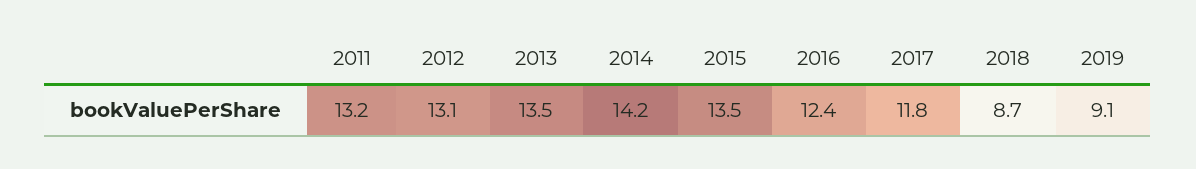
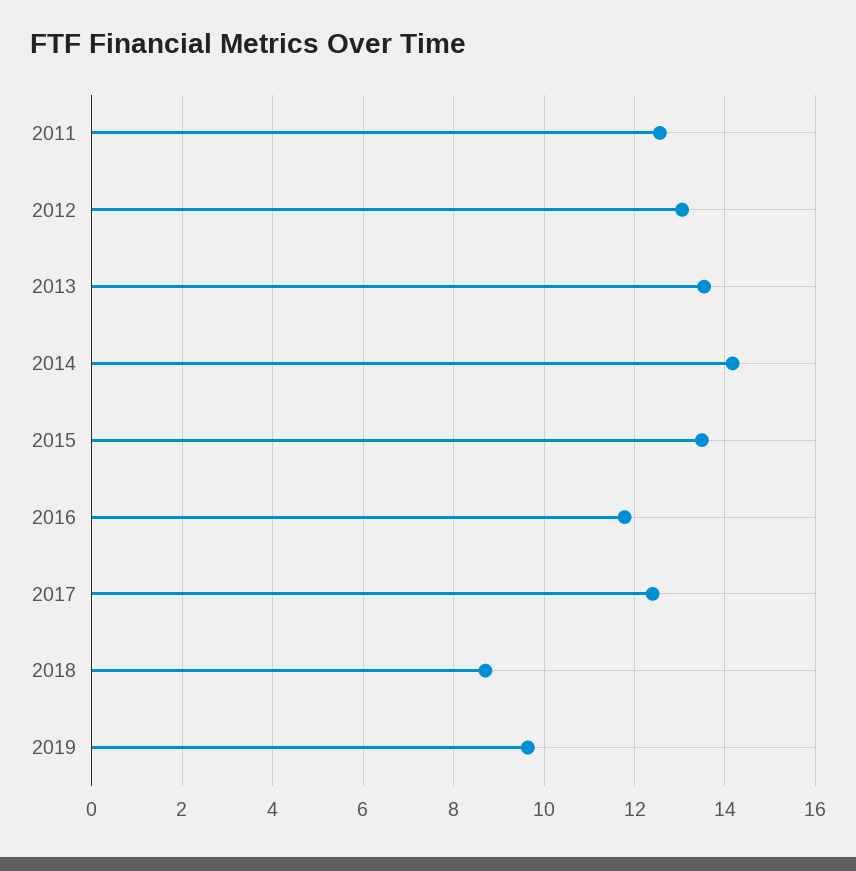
2011: 13.2 -> 12.6
2016: 12.4 -> 11.8
2017: 11.8 -> 12.4
2019: 9.1 -> 9.6

